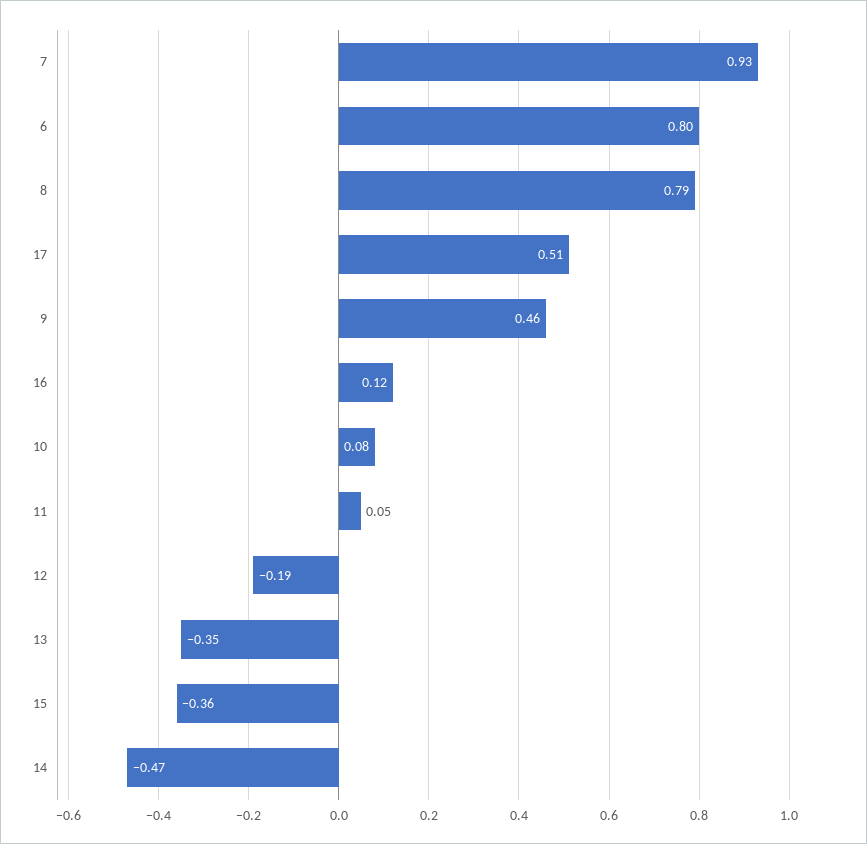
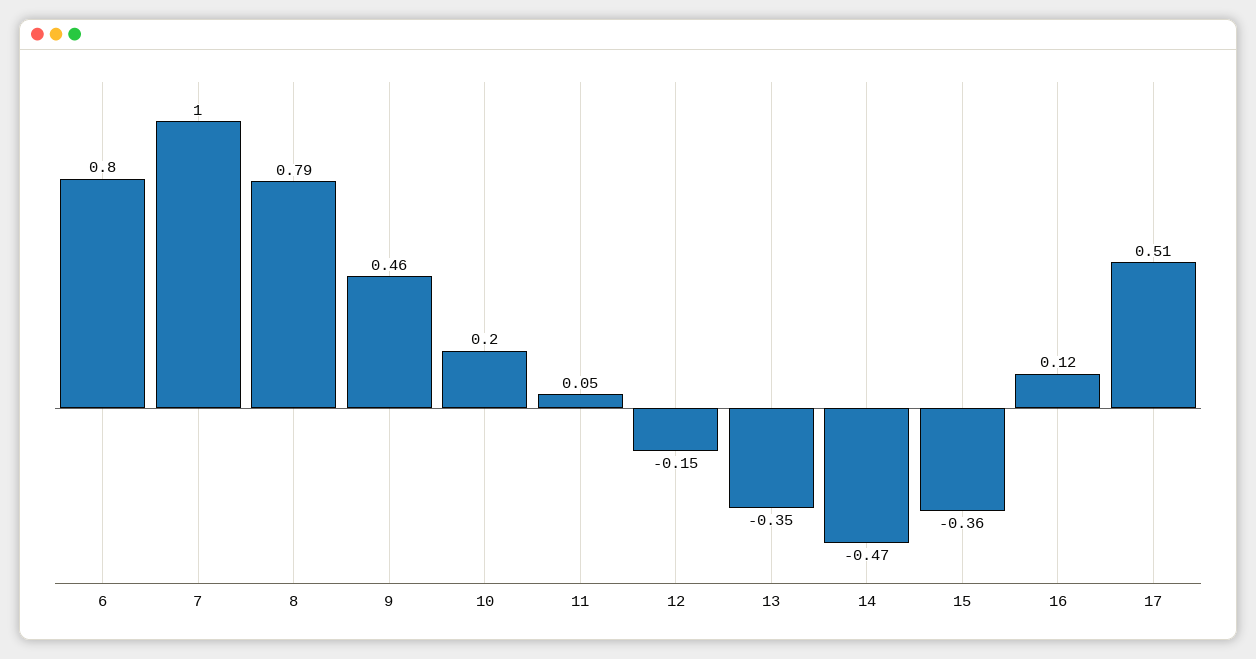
7: 0.93 -> 1
10: 0.08 -> 0.2
12: -0.19 -> -0.15

